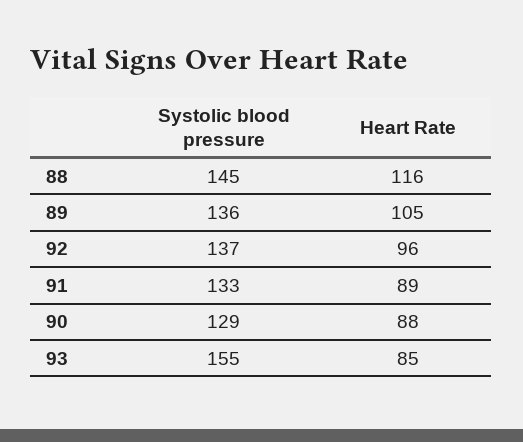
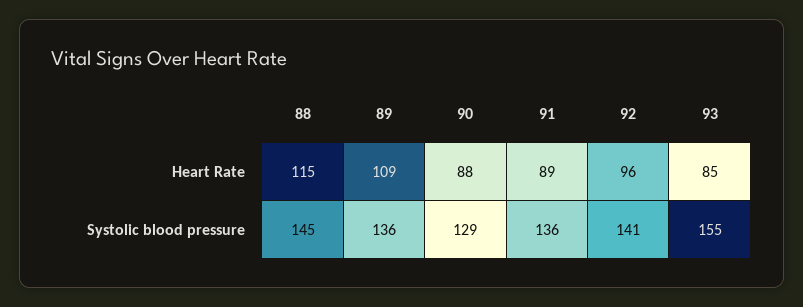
Heart Rate, 88: 116 -> 115
Heart Rate, 89: 105 -> 109
Systolic blood pressure, 92: 137 -> 141
Systolic blood pressure, 91: 133 -> 136

